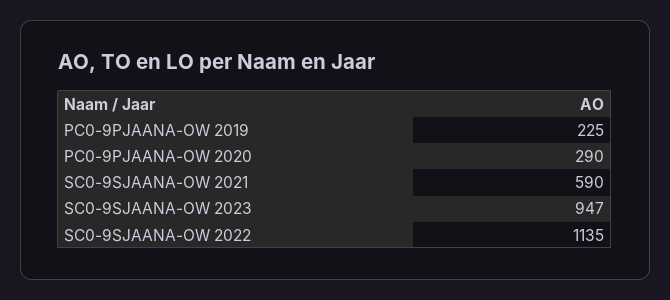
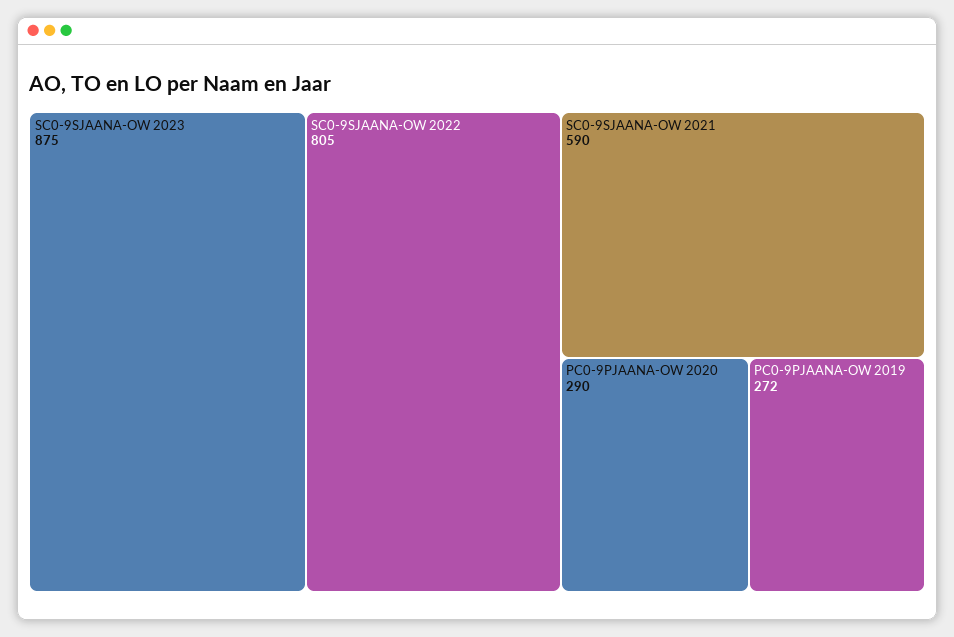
PC0-9PJAANA-OW 2019: 225 -> 272
SC0-9SJAANA-OW 2023: 947 -> 875
SC0-9SJAANA-OW 2022: 1135 -> 805

